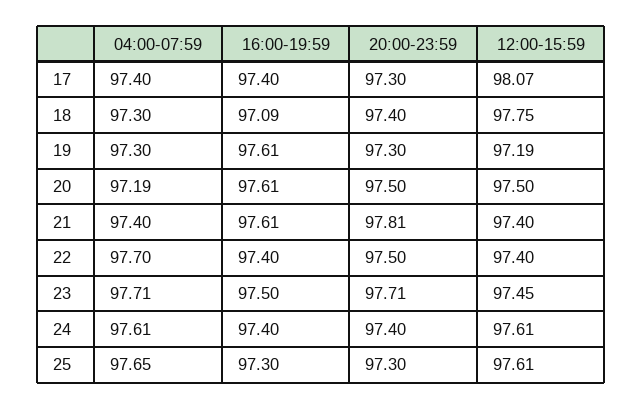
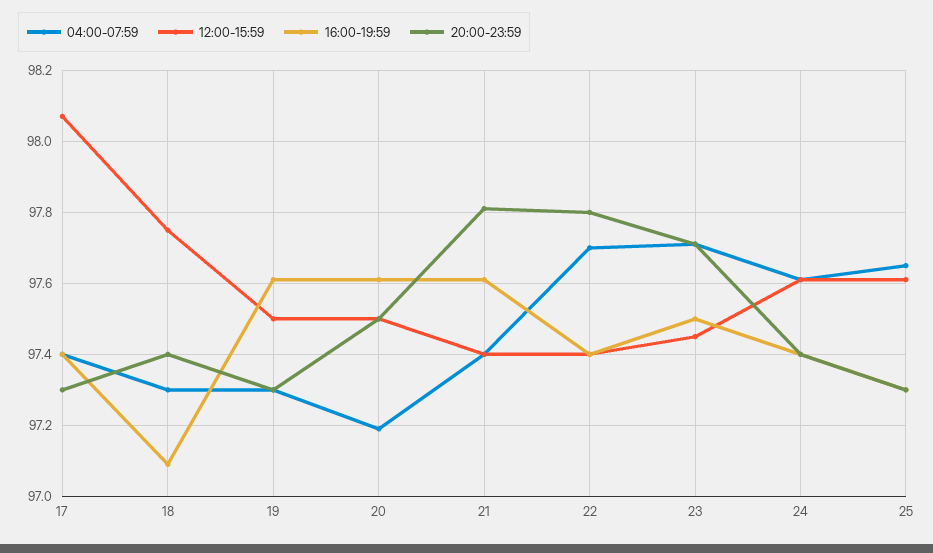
12:00-15:59, 19: 97.19 -> 97.5
20:00-23:59, 22: 97.5 -> 97.8

